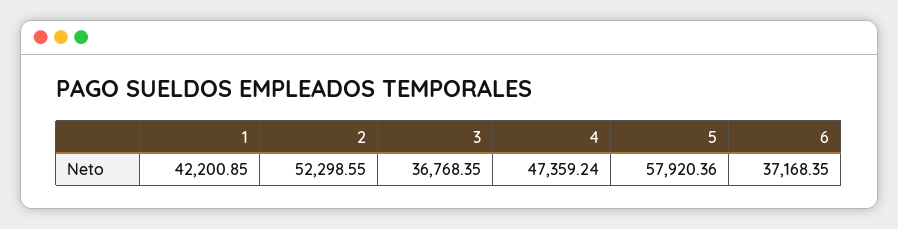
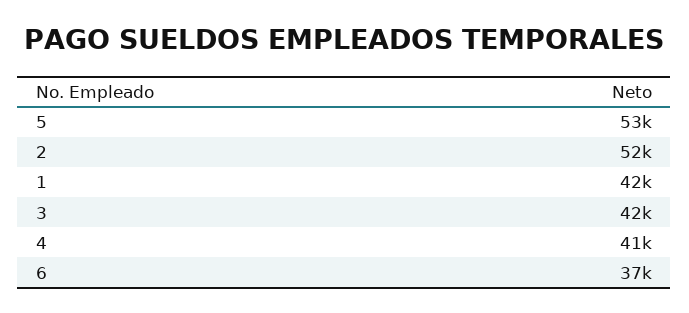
3: 36768.35 -> 42000
4: 47359.24 -> 41000
5: 57920.36 -> 53000

